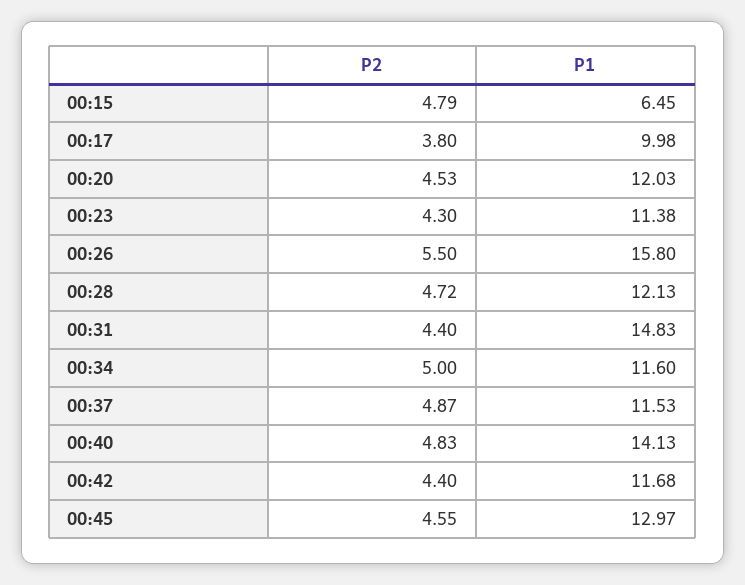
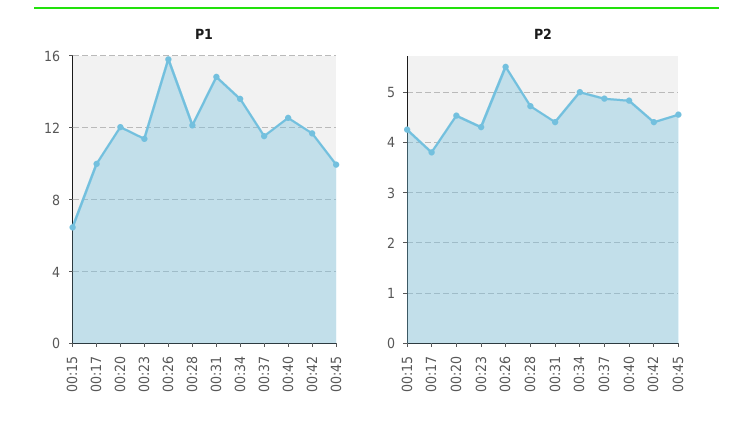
P2, 00:15: 4.79 -> 4.2
P1, 00:34: 11.6 -> 13.5
P1, 00:40: 14.13 -> 12.5
P1, 00:45: 12.97 -> 10

